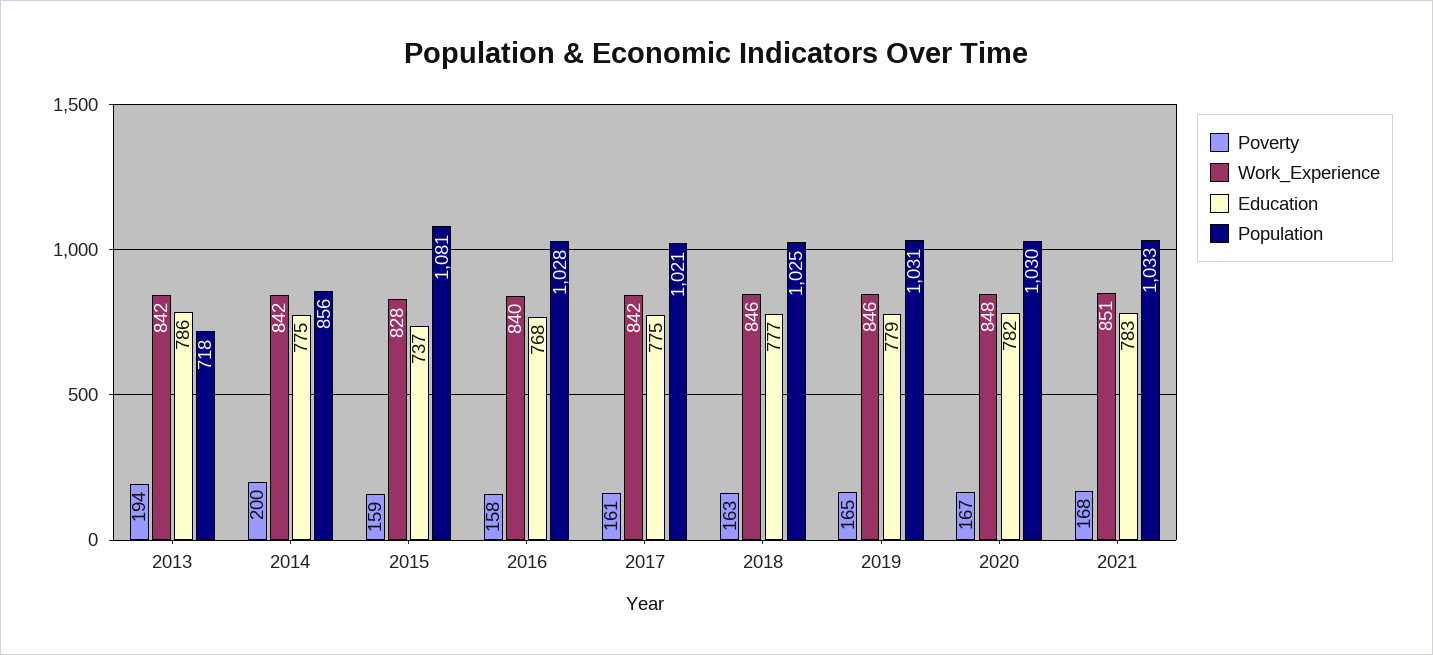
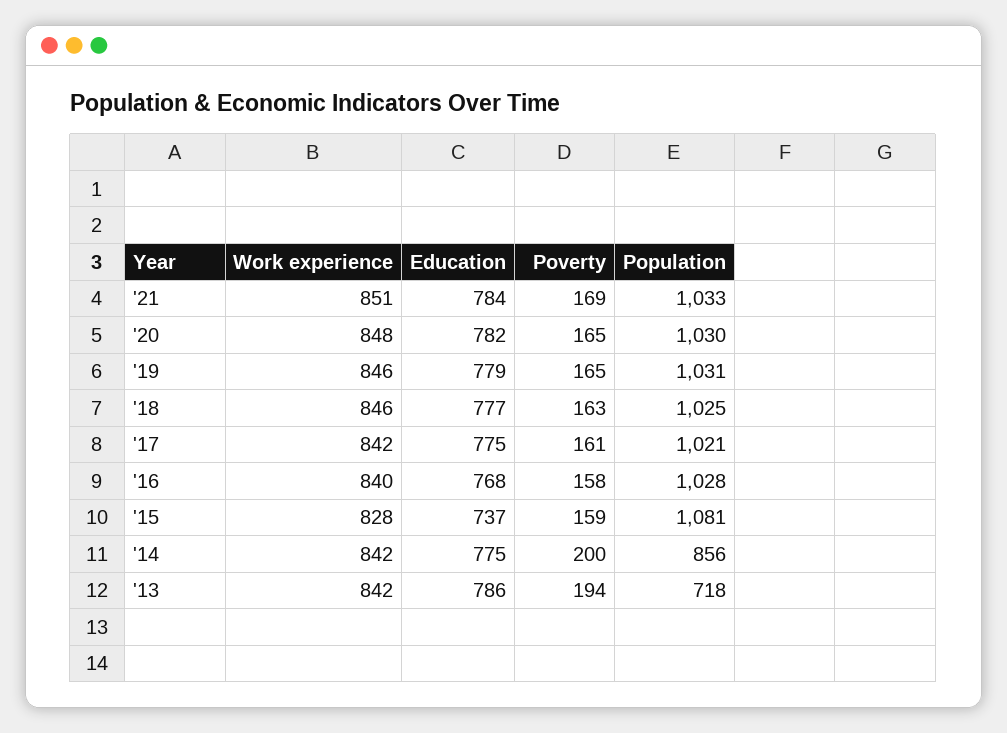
Poverty, 2020: 167 -> 165
Poverty, 2021: 168 -> 169
Education, 2021: 783 -> 784

